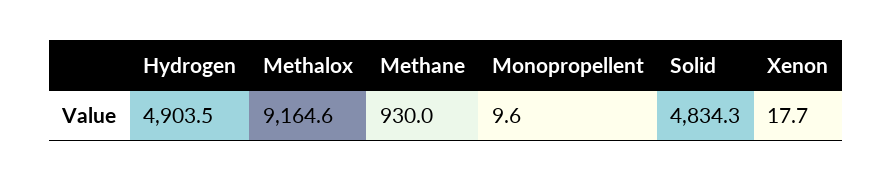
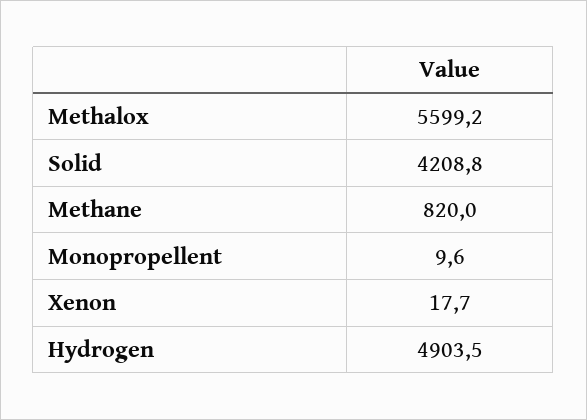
Methalox: 9164.6 -> 5599.2
Methane: 930 -> 820
Solid: 4834.3 -> 4208.8

